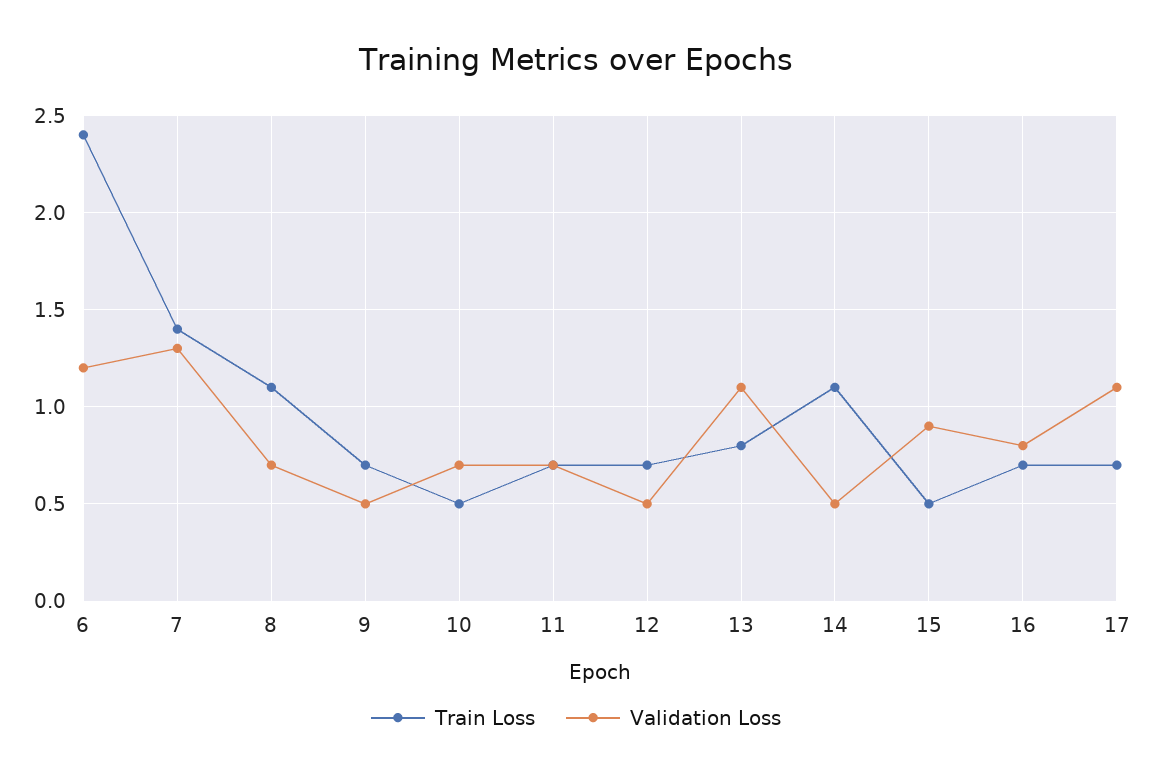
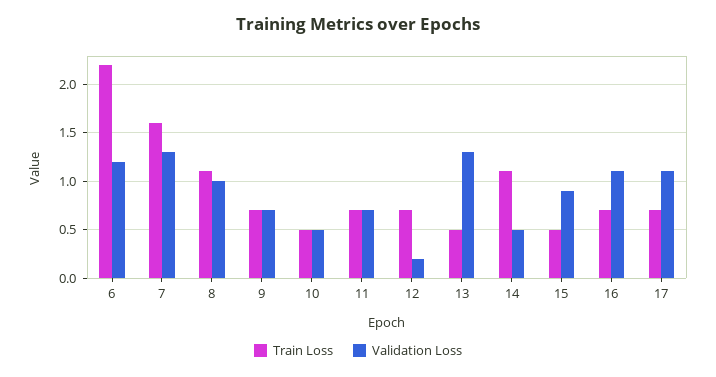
Train Loss, 6: 2.4 -> 2.2
Train Loss, 7: 1.4 -> 1.6
Validation Loss, 8: 0.7 -> 1
Validation Loss, 9: 0.5 -> 0.7
Validation Loss, 10: 0.7 -> 0.5
Validation Loss, 12: 0.5 -> 0.2
Train Loss, 13: 0.8 -> 0.5
Validation Loss, 13: 1.1 -> 1.3
Validation Loss, 16: 0.8 -> 1.1

